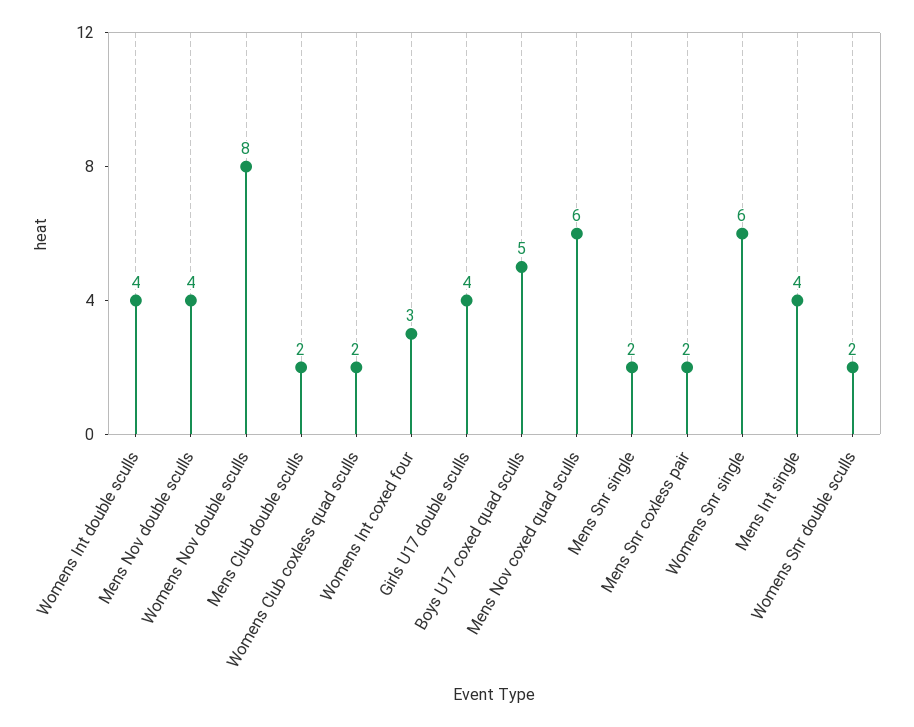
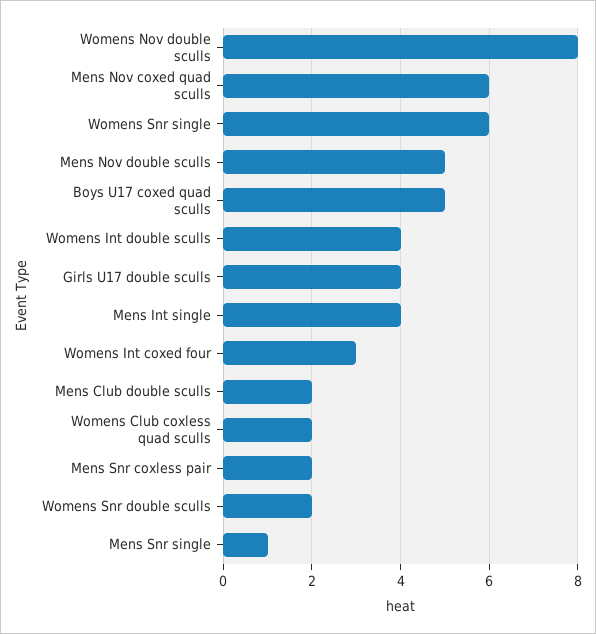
Mens Nov double sculls: 4 -> 5
Mens Snr single: 2 -> 1

